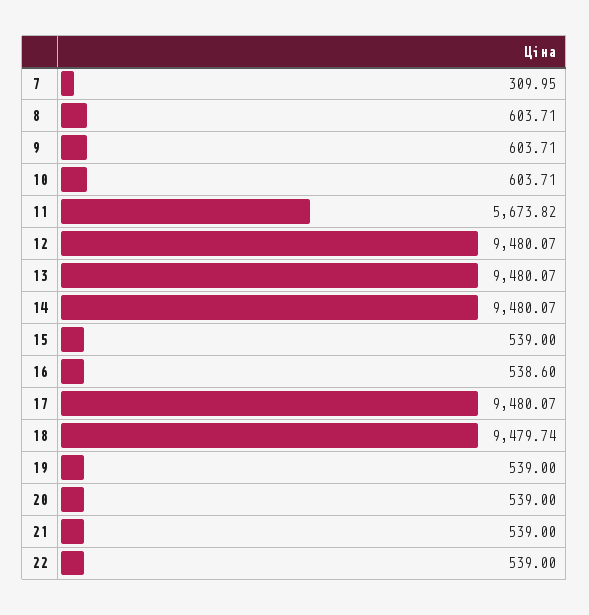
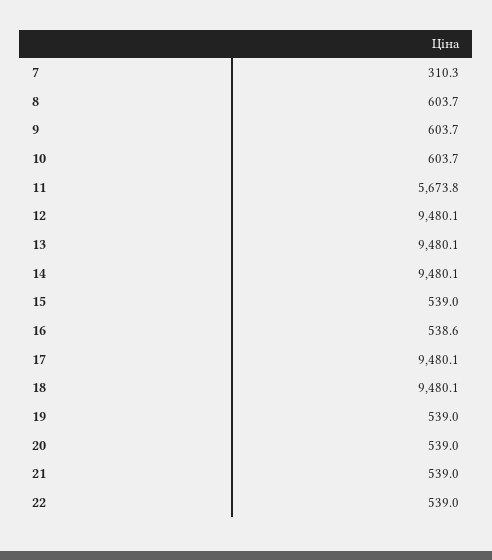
7: 309.95 -> 310.3
18: 9479.74 -> 9480.1

